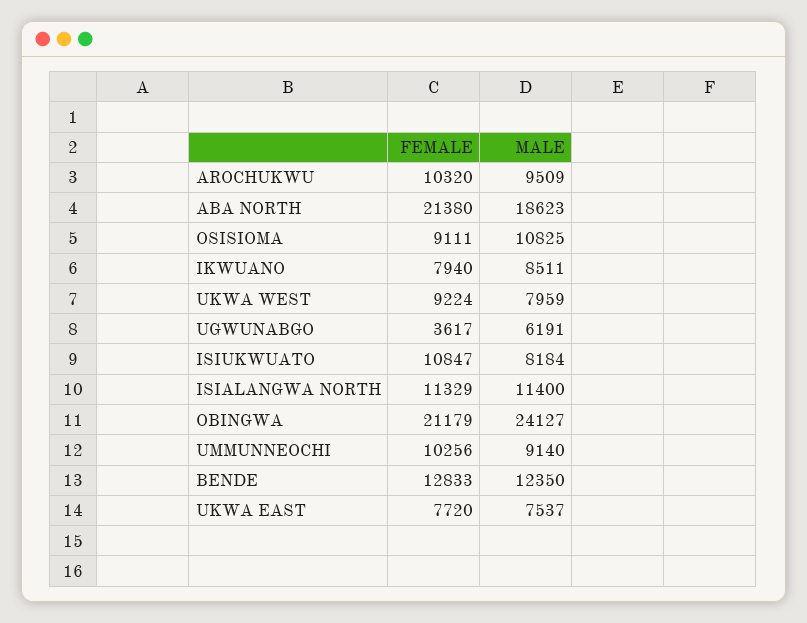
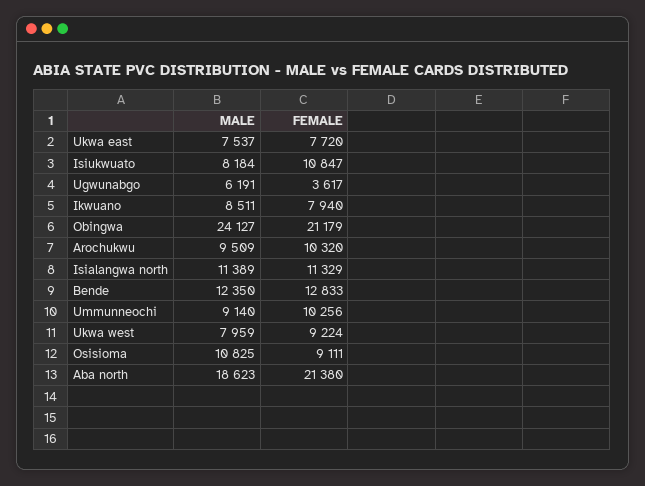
MALE, ISIALANGWA NORTH: 11400 -> 11389

